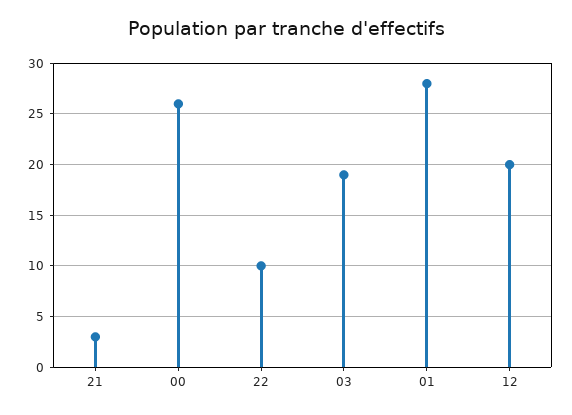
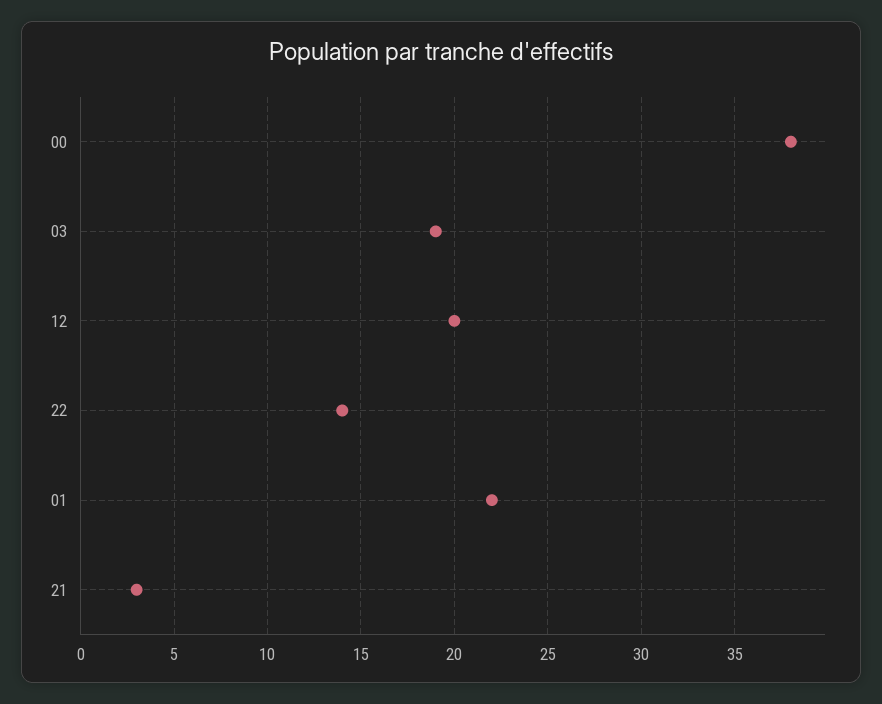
00: 26 -> 38
22: 10 -> 14
01: 28 -> 22

